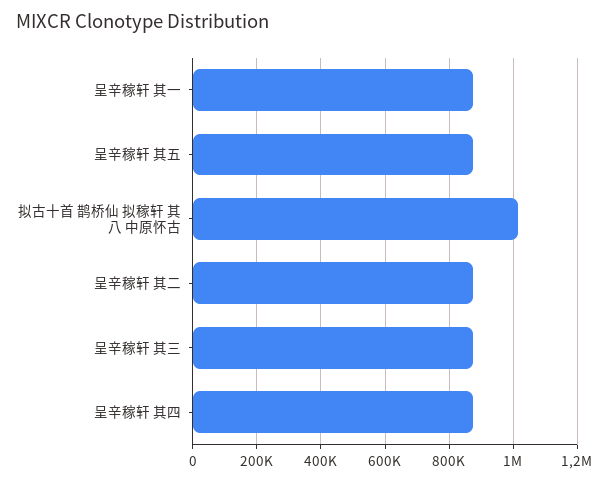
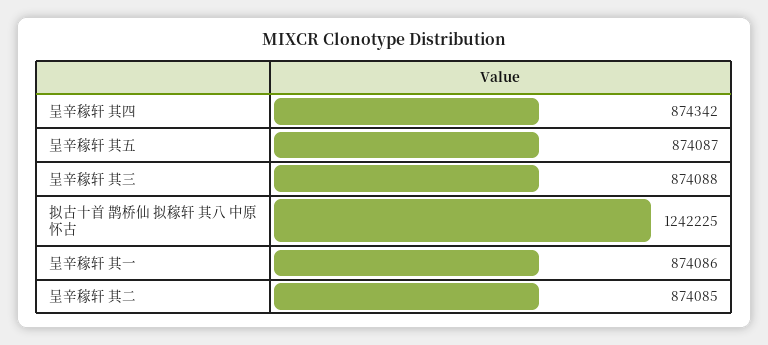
拟古十首 鹊桥仙 拟稼轩 其八 中原怀古: 1020000 -> 1242225

